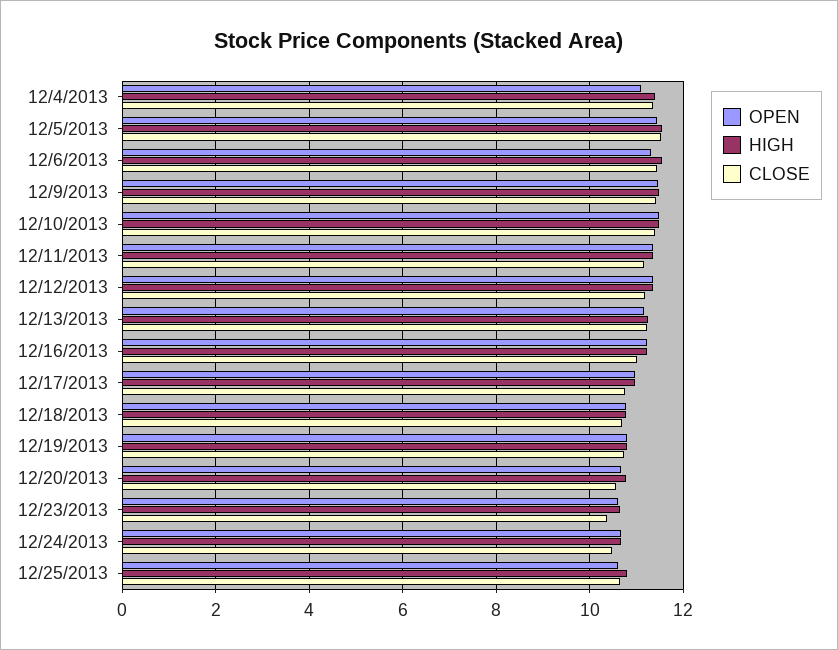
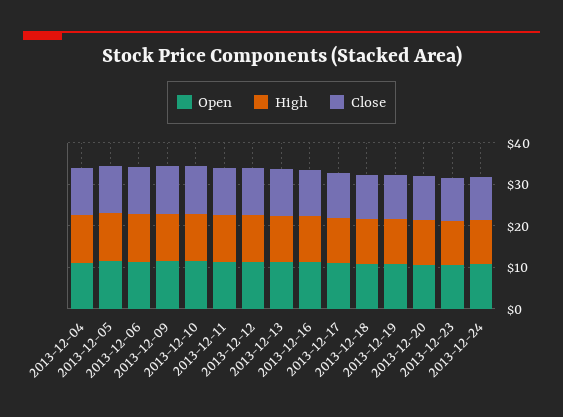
OPEN, 12/25/2013: 10.6 -> none
HIGH, 12/25/2013: 10.8 -> none
CLOSE, 12/25/2013: 10.6 -> none

